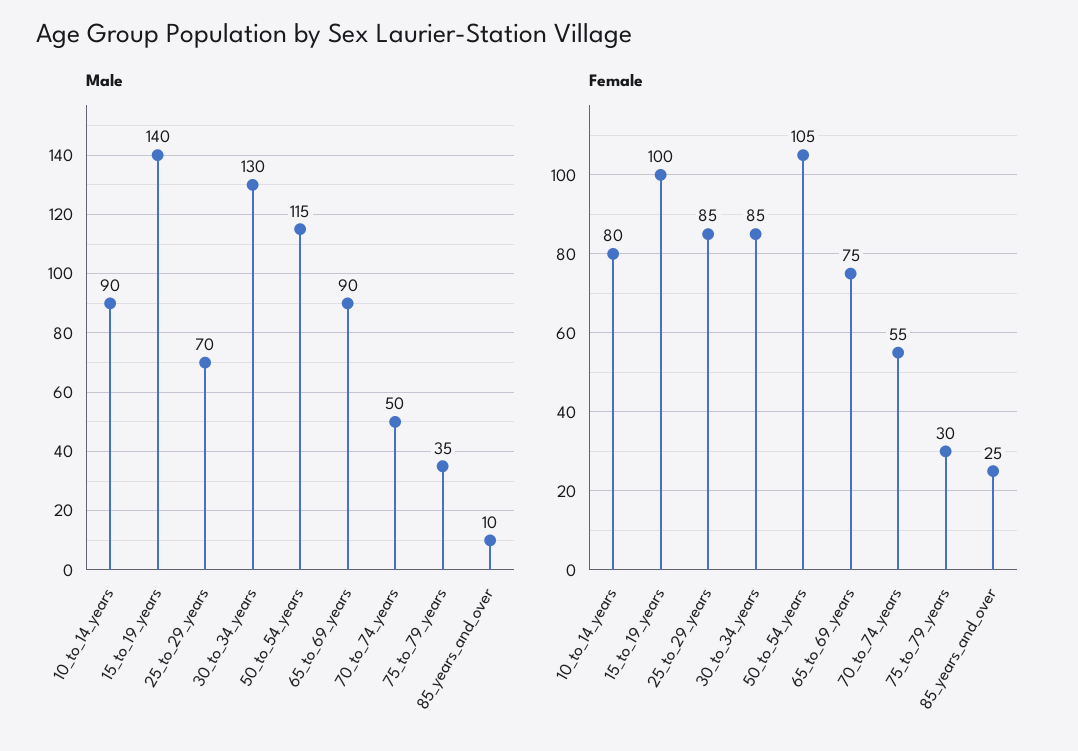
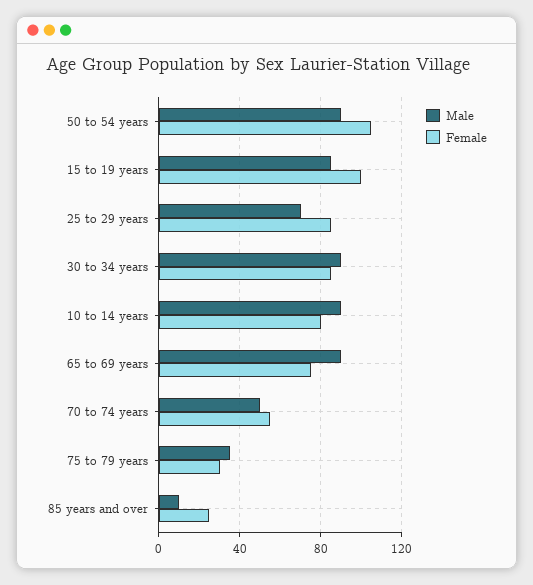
Male, 15_to_19_years: 140 -> 85
Male, 30_to_34_years: 130 -> 90
Male, 50_to_54_years: 115 -> 90

